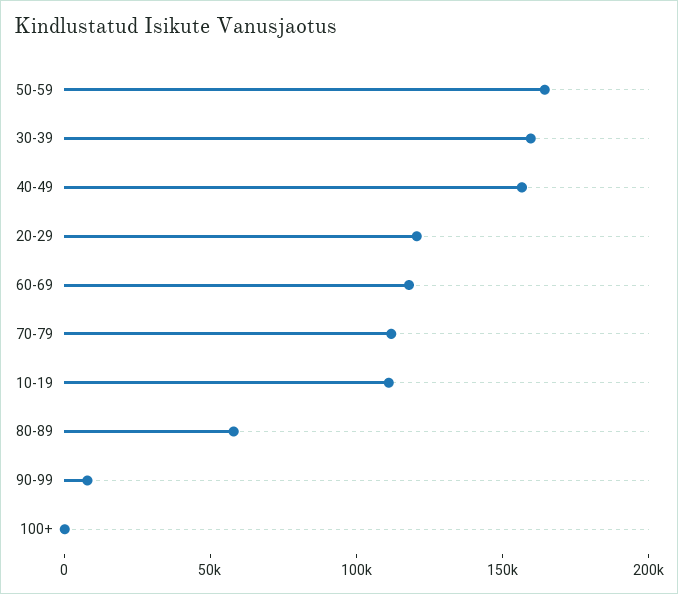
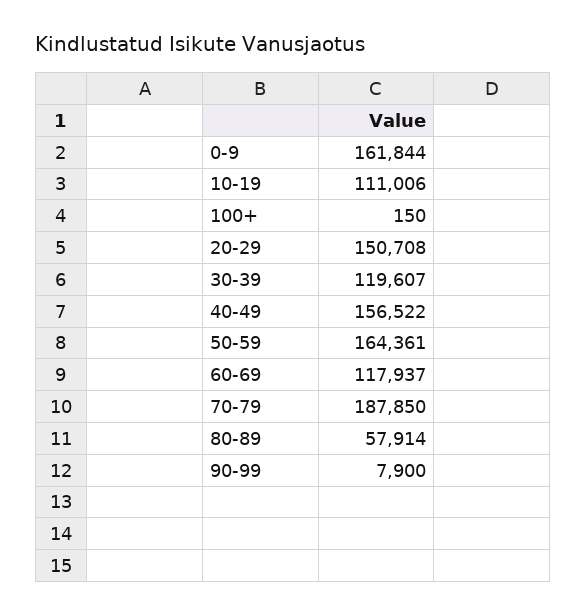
30-39: 160000 -> 119607
20-29: 120000 -> 150708
70-79: 110000 -> 187850
0-9: none -> 161844

